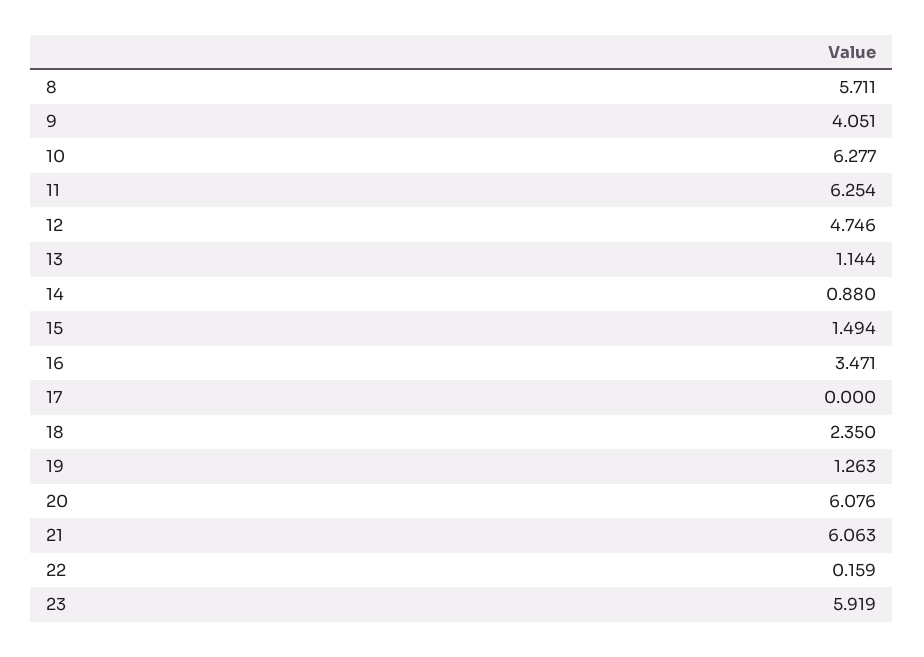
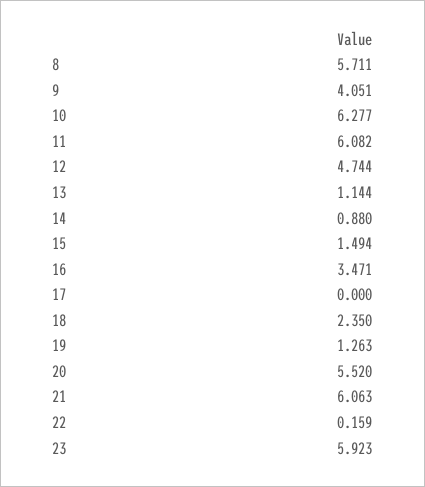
11: 6.254 -> 6.082
12: 4.746 -> 4.744
20: 6.076 -> 5.52
23: 5.919 -> 5.923

